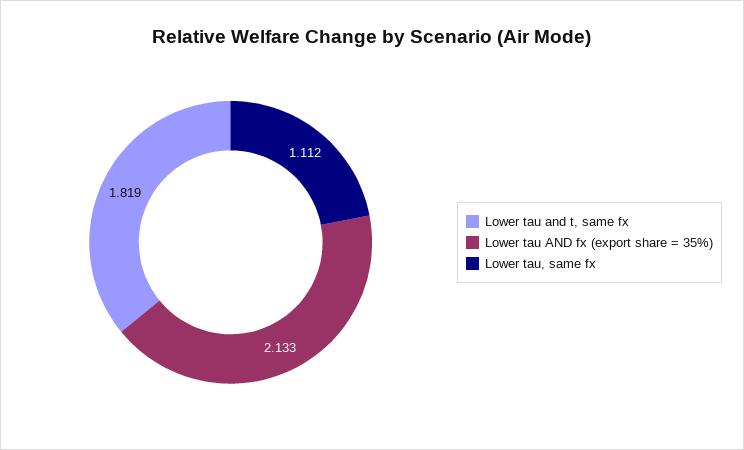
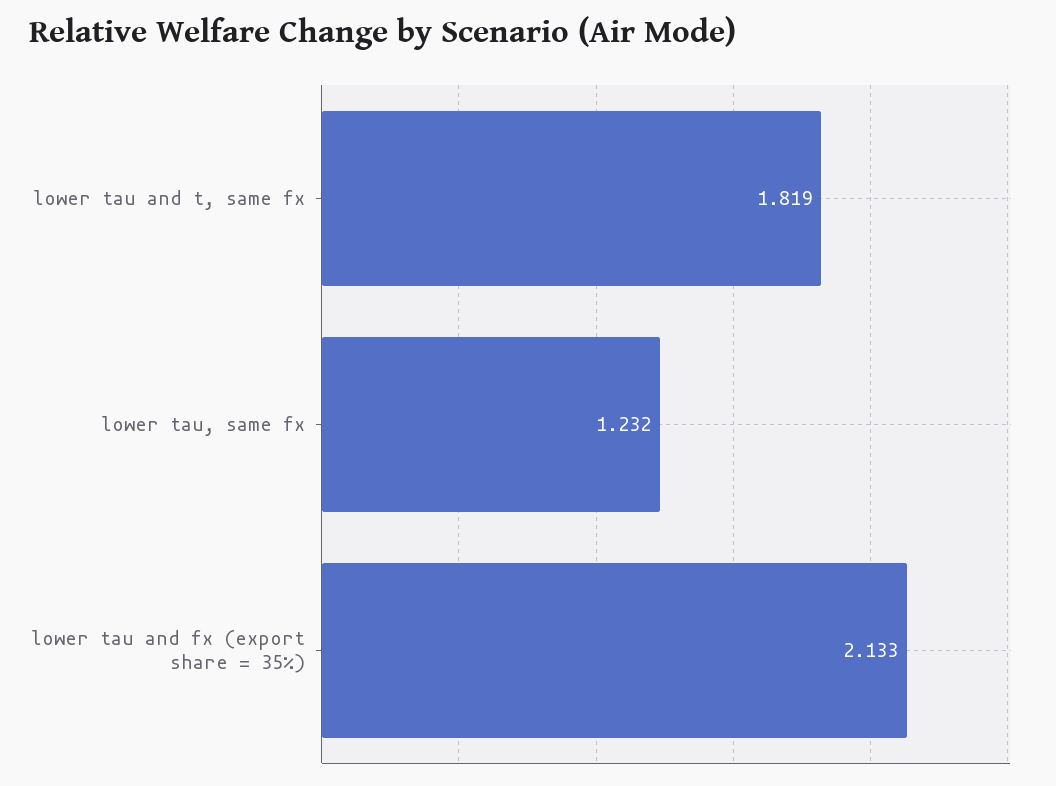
Lower tau, same fx: 1.112 -> 1.232

